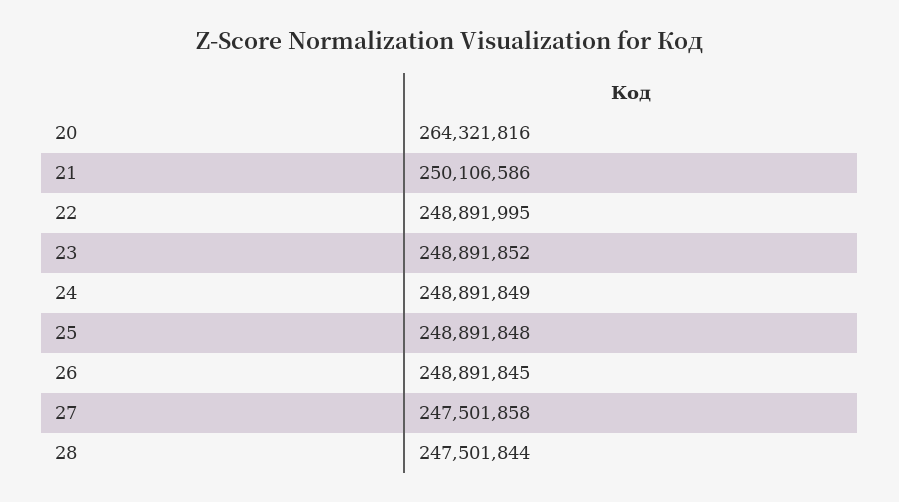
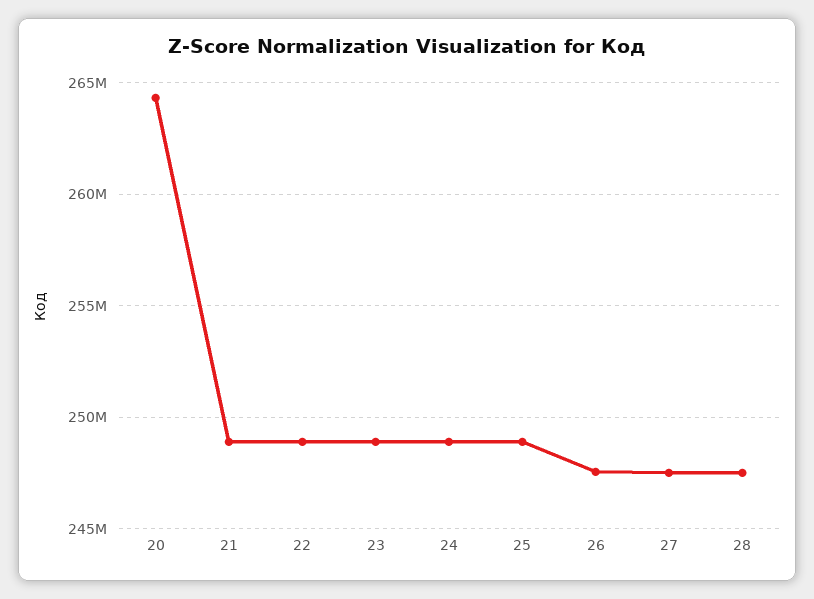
21: 250106586 -> 249000000
26: 248891845 -> 247500000

